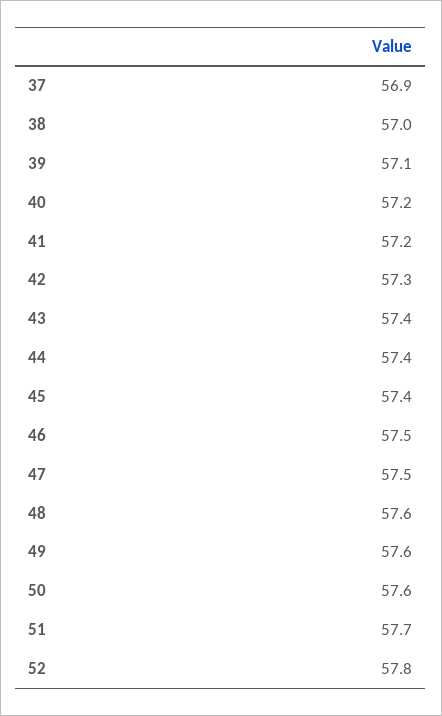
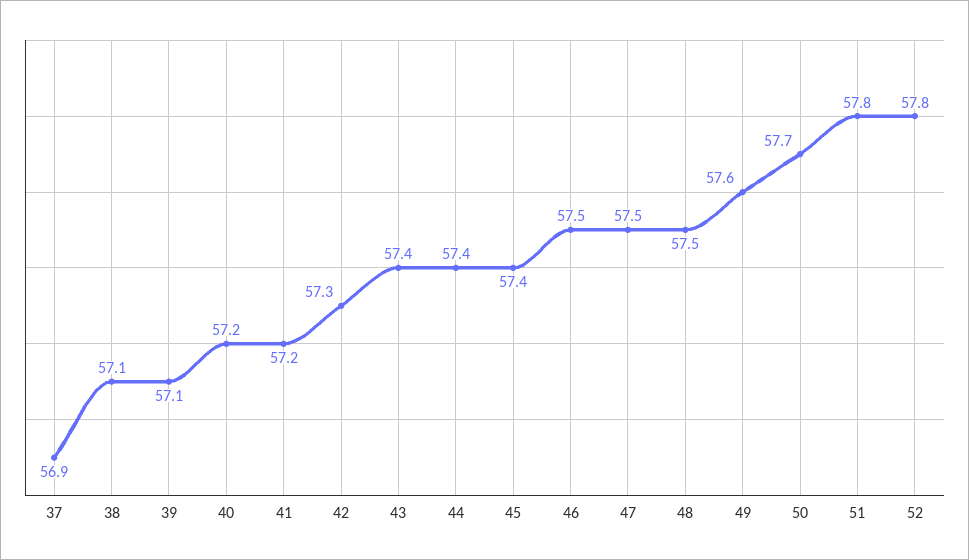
38: 57 -> 57.1
48: 57.6 -> 57.5
50: 57.6 -> 57.7
51: 57.7 -> 57.8

